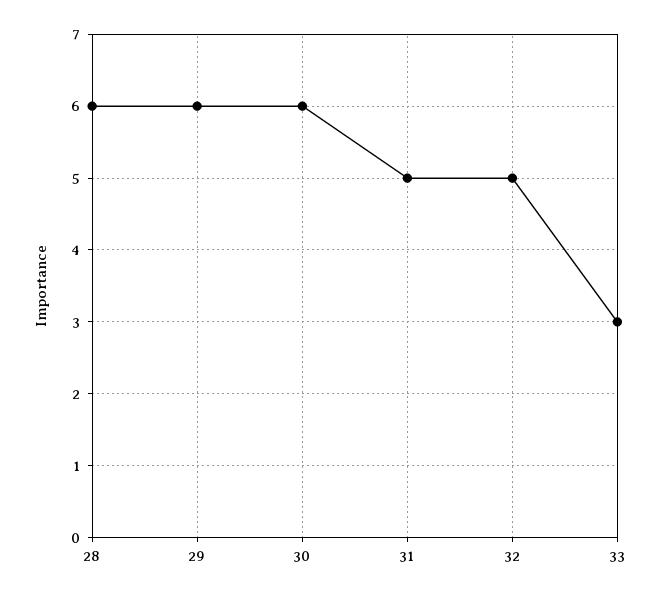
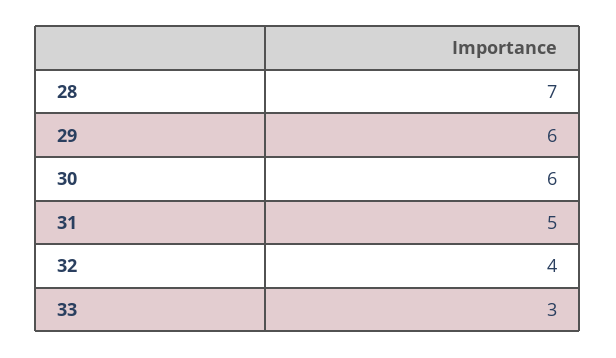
28: 6 -> 7
32: 5 -> 4

